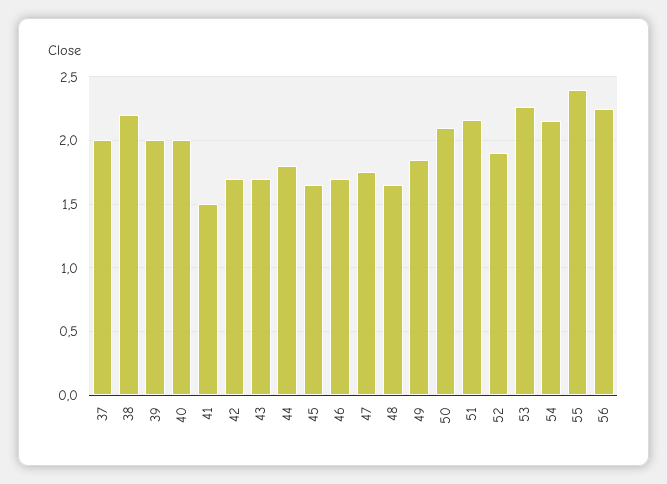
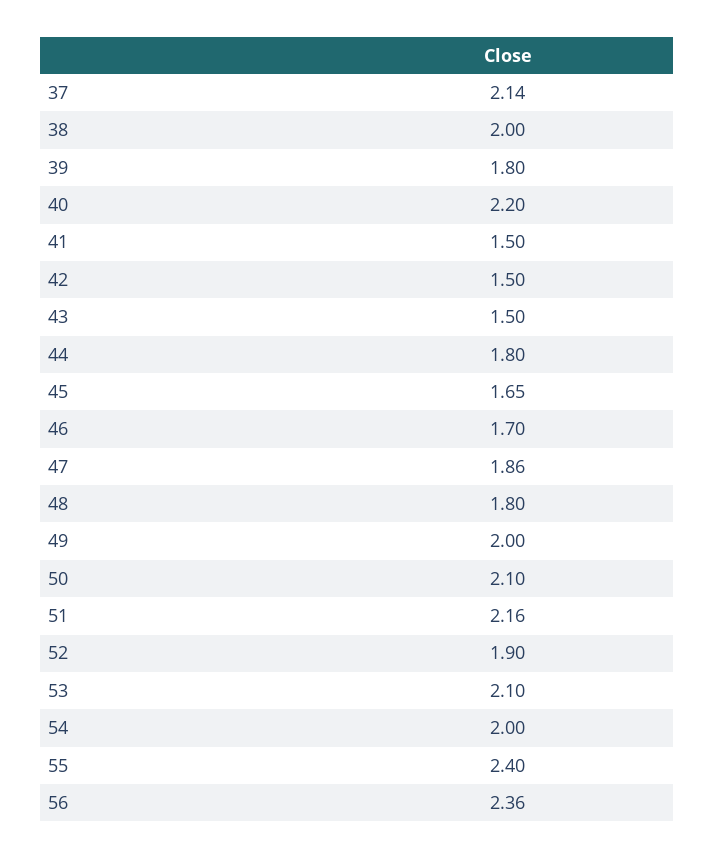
37: 2 -> 2.14
38: 2.2 -> 2
39: 2 -> 1.8
40: 2 -> 2.2
42: 1.7 -> 1.5
43: 1.7 -> 1.5
47: 1.75 -> 1.86
48: 1.65 -> 1.8
49: 1.85 -> 2
53: 2.25 -> 2.1
54: 2.15 -> 2
56: 2.25 -> 2.36

